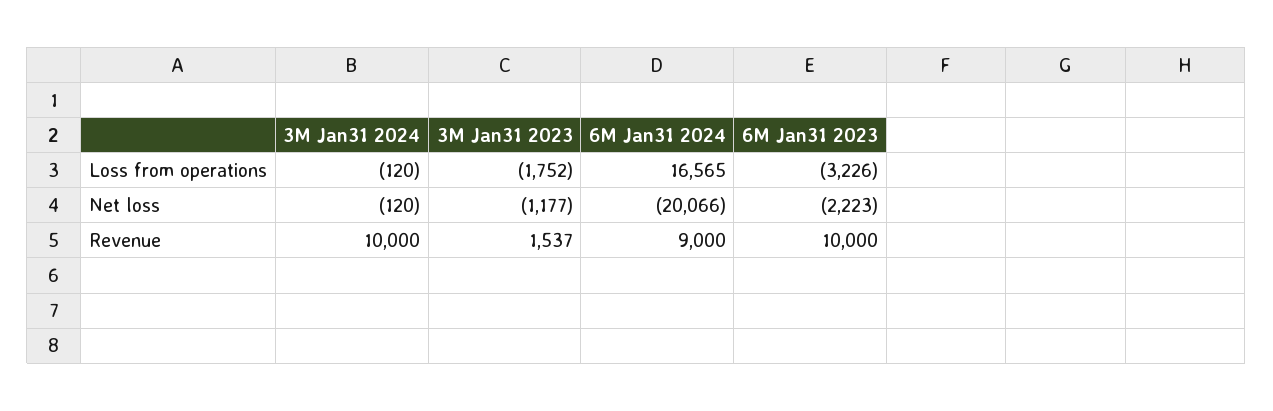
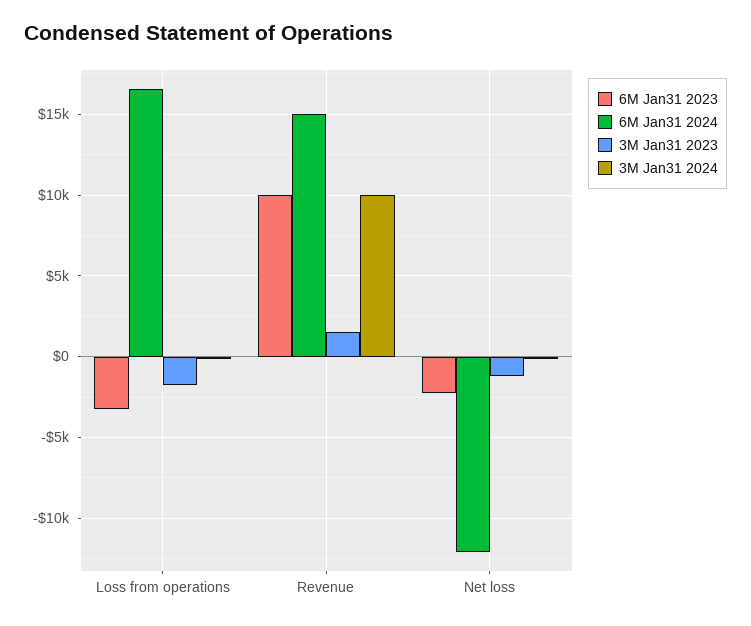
6M Jan31 2024, Net loss: -20066 -> -12000
6M Jan31 2024, Revenue: 9000 -> 15000

